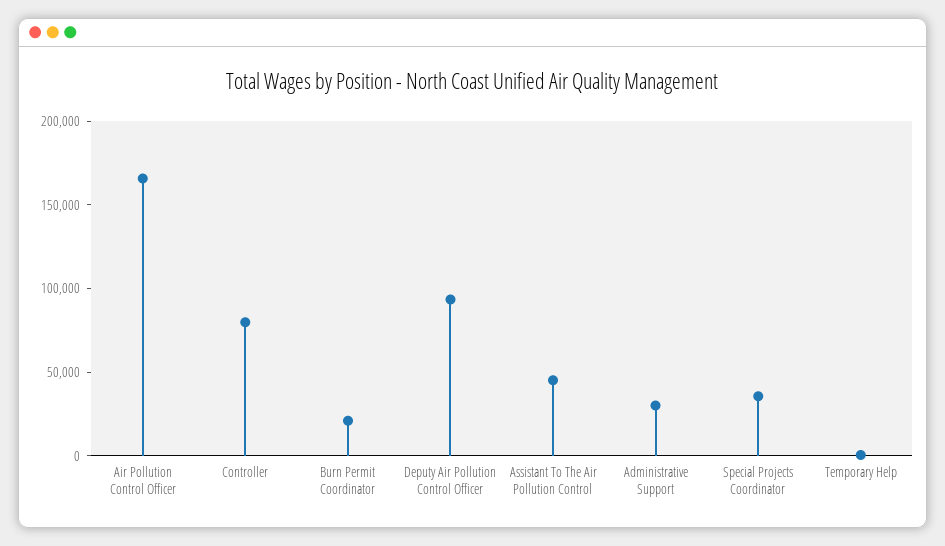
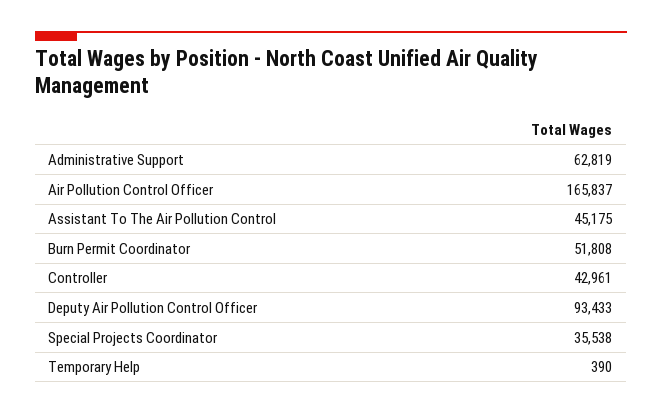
Controller: 80000 -> 42961
Burn Permit Coordinator: 20000 -> 51808
Administrative Support: 30000 -> 62819

